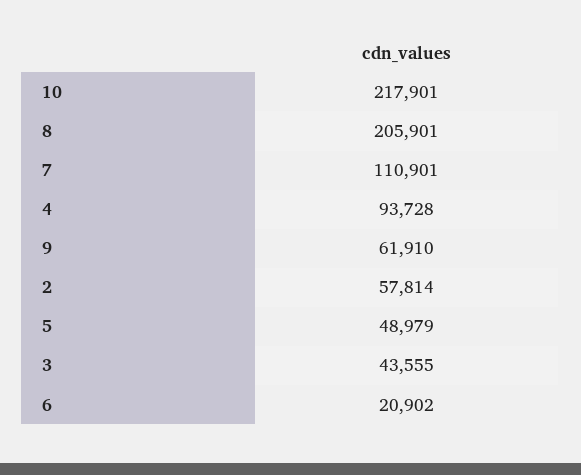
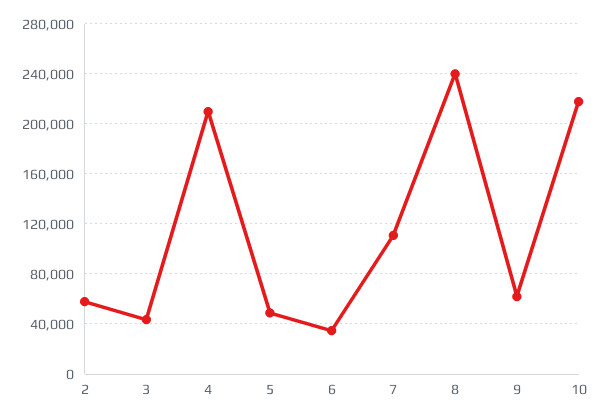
8: 205901 -> 240000
4: 93728 -> 210000
6: 20902 -> 35000

